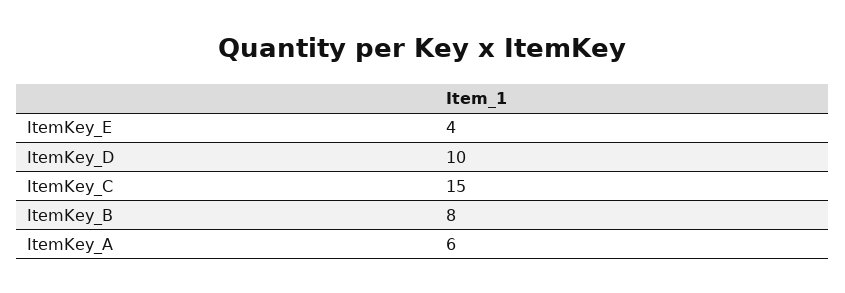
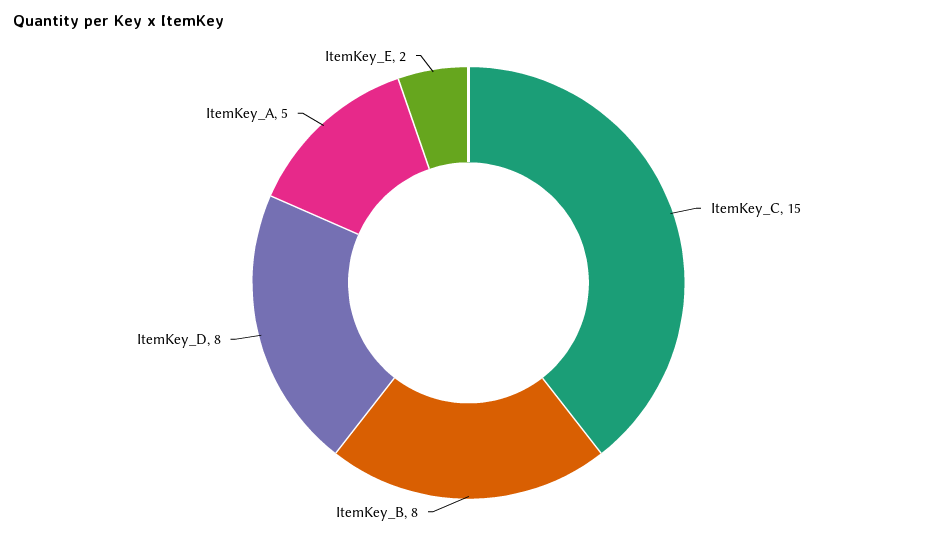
ItemKey_E: 4 -> 2
ItemKey_D: 10 -> 8
ItemKey_A: 6 -> 5

